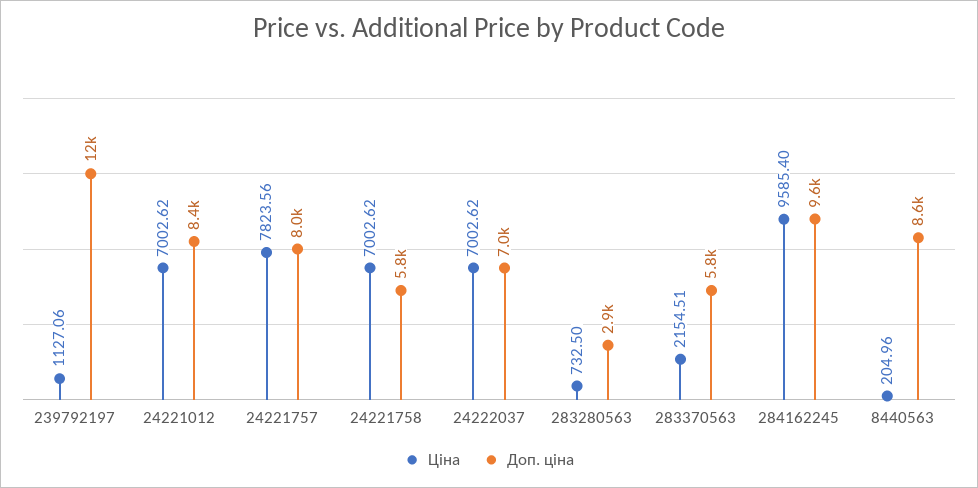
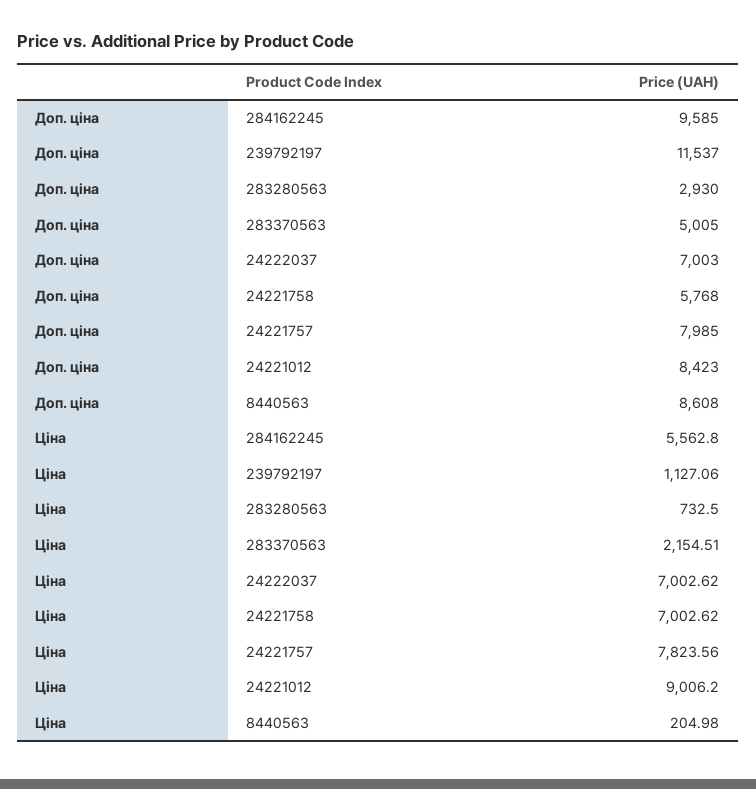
Ціна, 24221012: 7002.62 -> 9006.2
Доп. ціна, 283370563: 5800 -> 5005
Ціна, 284162245: 9585.4 -> 5562.8
Ціна, 8440563: 204.96 -> 204.98

